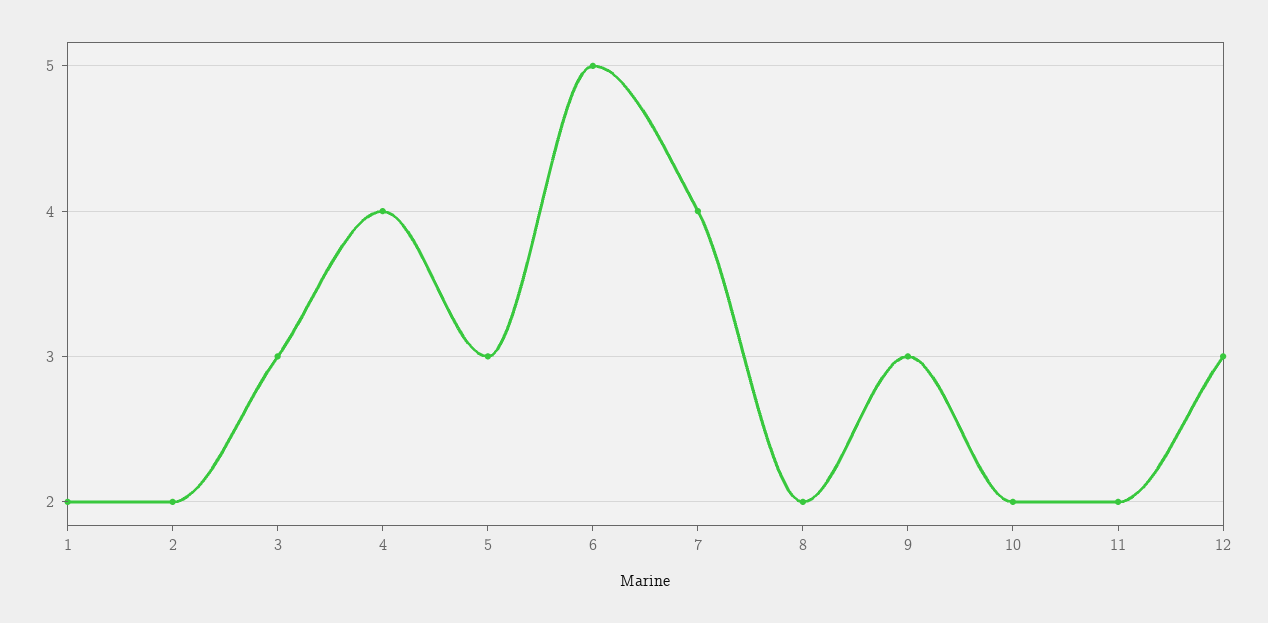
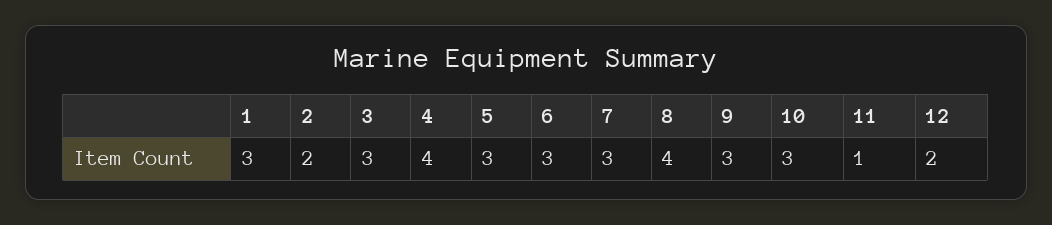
1: 2 -> 3
6: 5 -> 3
7: 4 -> 3
8: 2 -> 4
10: 2 -> 3
11: 2 -> 1
12: 3 -> 2

